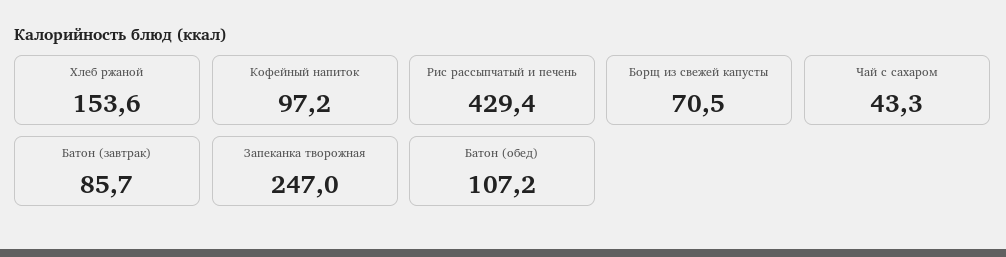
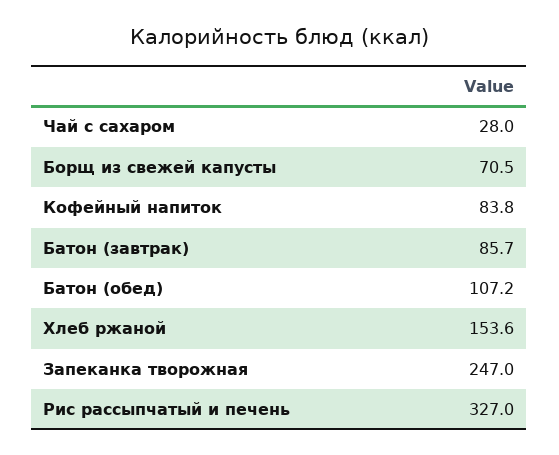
Кофейный напиток: 97.2 -> 83.8
Рис рассыпчатый и печень: 429.4 -> 327
Чай с сахаром: 43.3 -> 28

